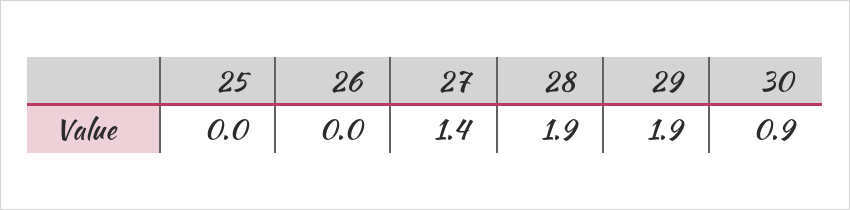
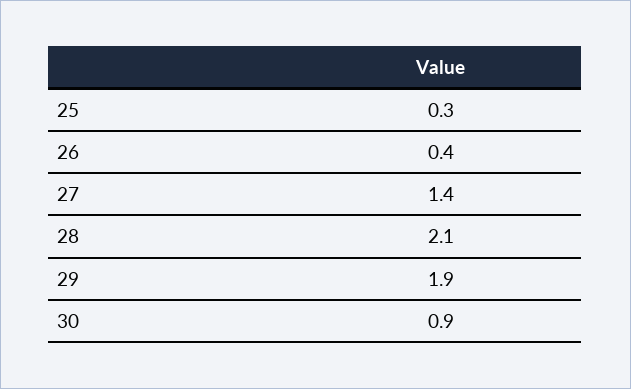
25: 0 -> 0.3
26: 0 -> 0.4
28: 1.9 -> 2.1

